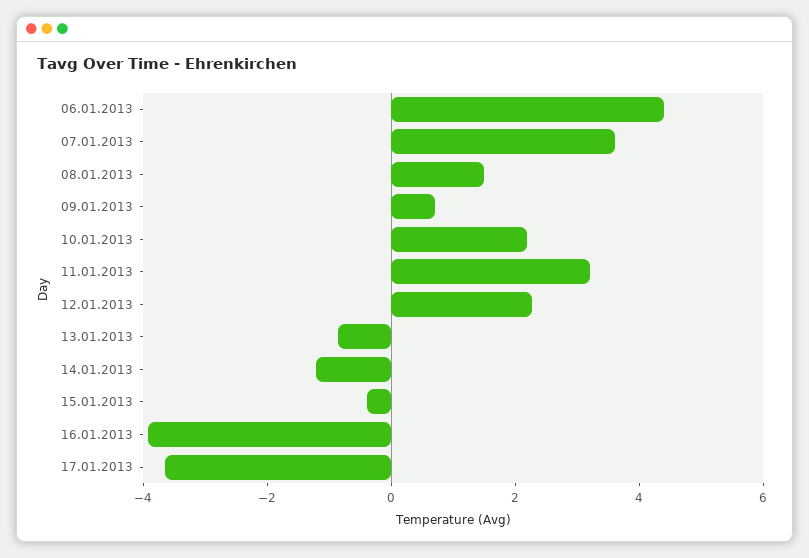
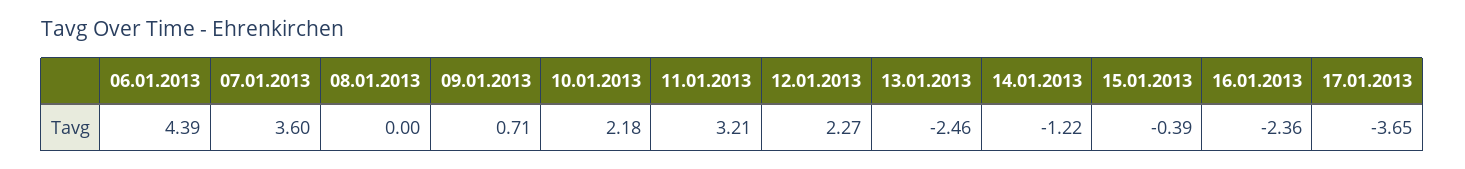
08.01.2013: 1.5 -> 0
13.01.2013: -1 -> -2.46
16.01.2013: -4 -> -2.36

